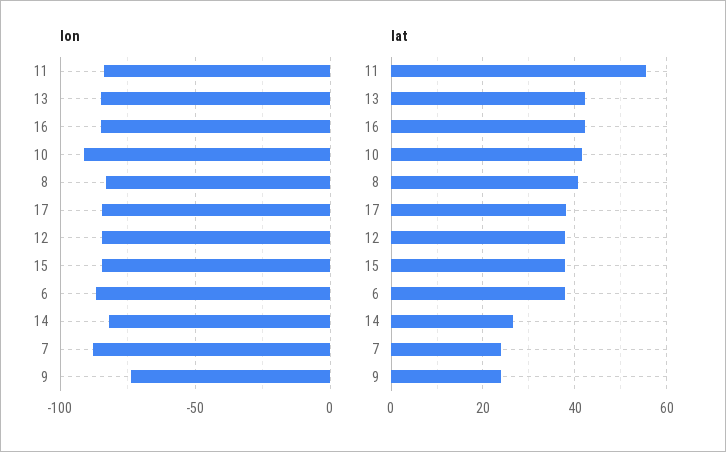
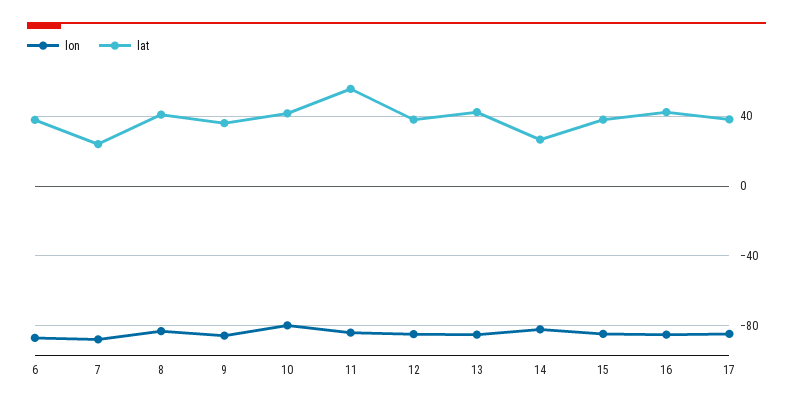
lon, 10: -90 -> -80
lon, 9: -75 -> -85
lat, 9: 24 -> 35

